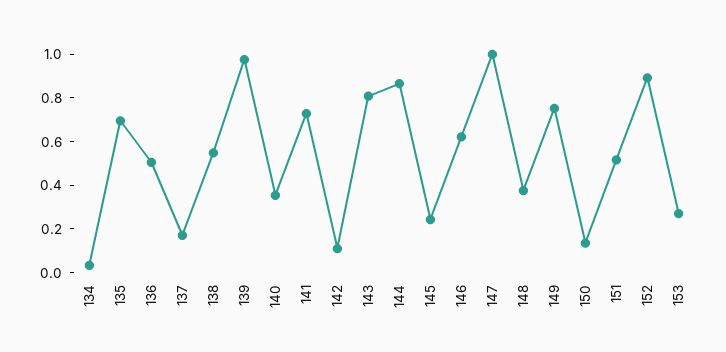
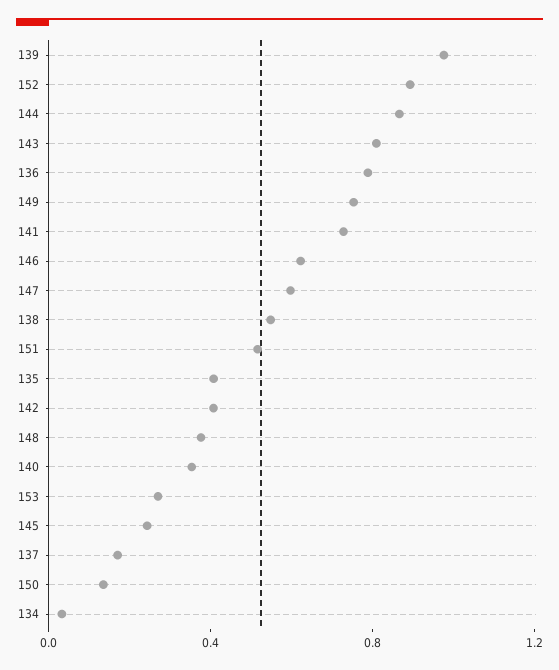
135: 0.7 -> 0.4
136: 0.5 -> 0.8
142: 0.1 -> 0.4
147: 1 -> 0.6

